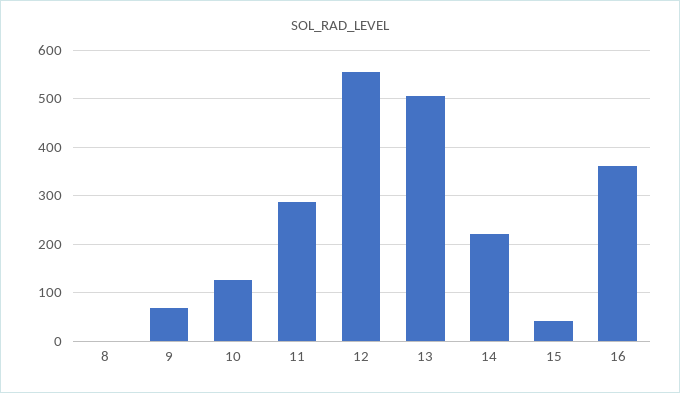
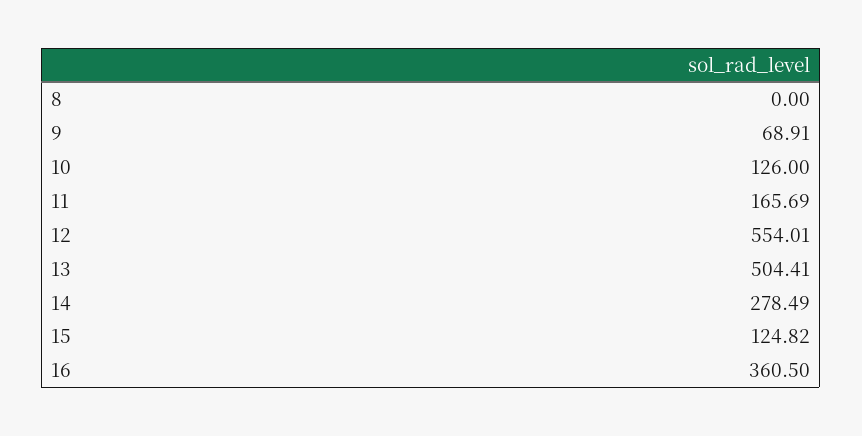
11: 280 -> 165.69
14: 220 -> 278.49
15: 40 -> 124.82

